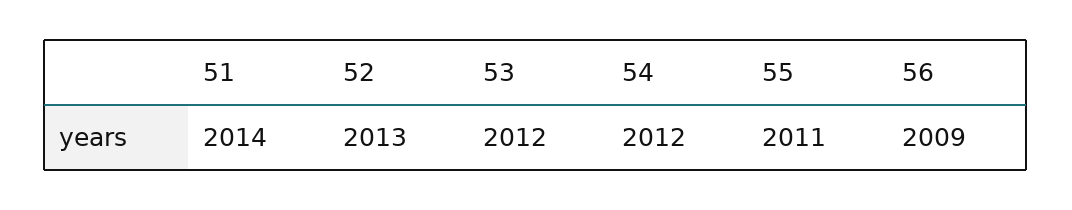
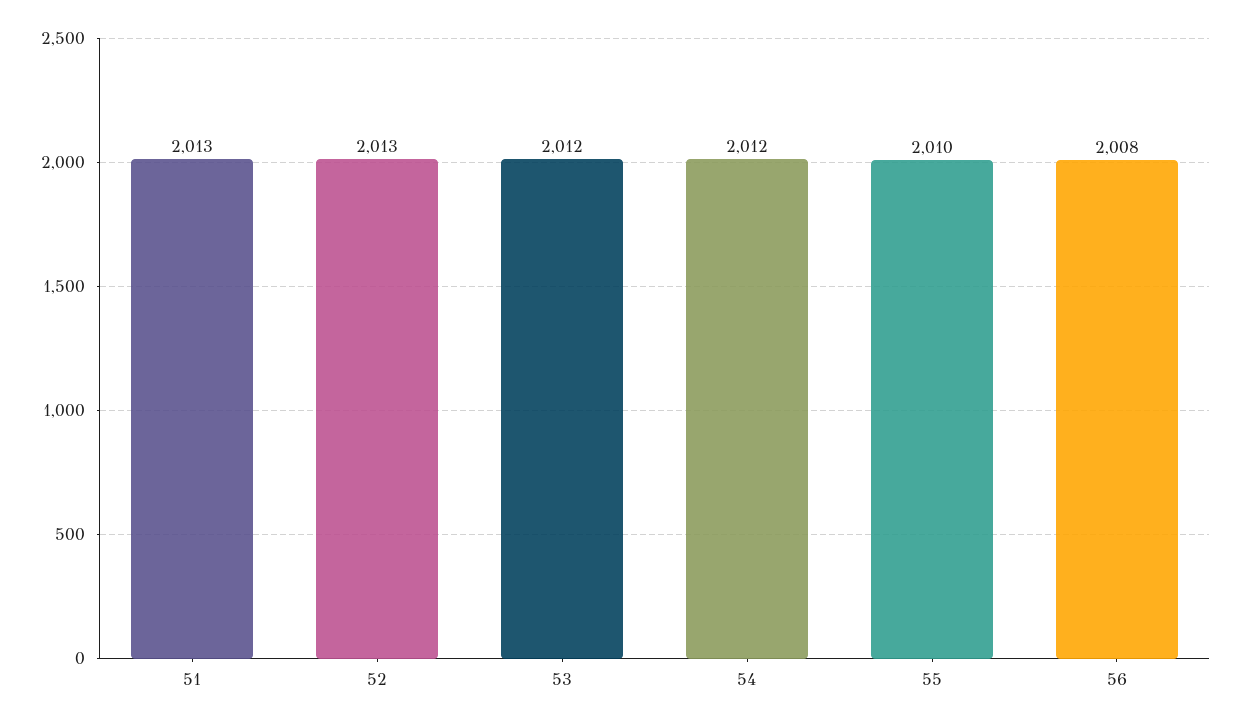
51: 2014 -> 2013
55: 2011 -> 2010
56: 2009 -> 2008

